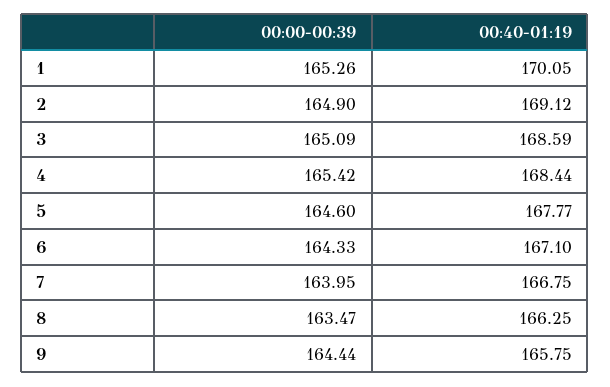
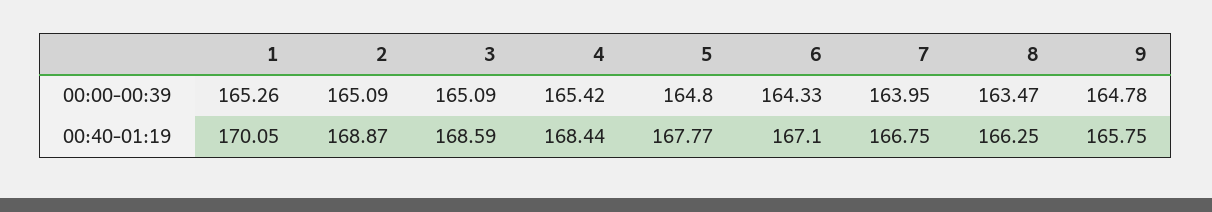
00:00-00:39, 2: 164.9 -> 165.09
00:40-01:19, 2: 169.12 -> 168.87
00:00-00:39, 5: 164.6 -> 164.8
00:00-00:39, 9: 164.44 -> 164.78

